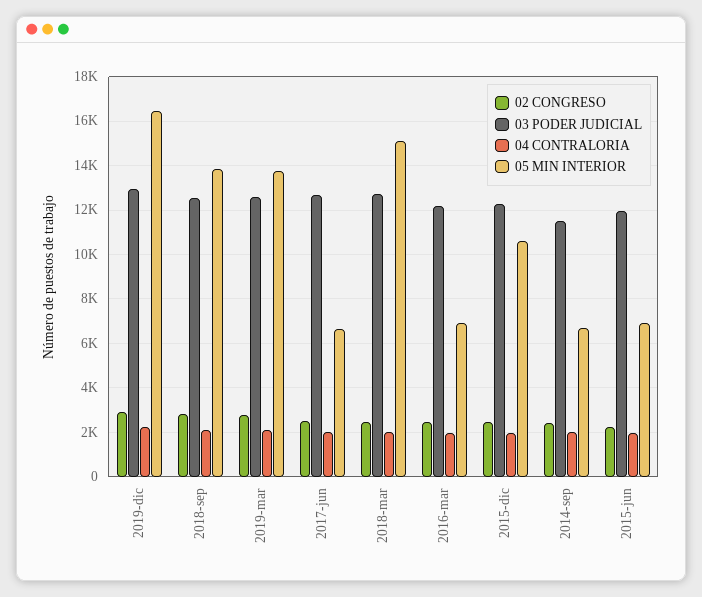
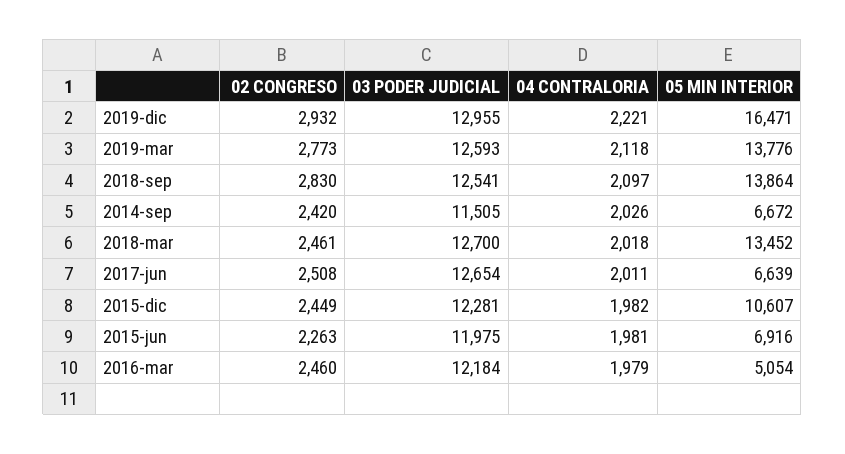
05 MIN INTERIOR, 2018-mar: 15000 -> 13452
05 MIN INTERIOR, 2016-mar: 7000 -> 5054

